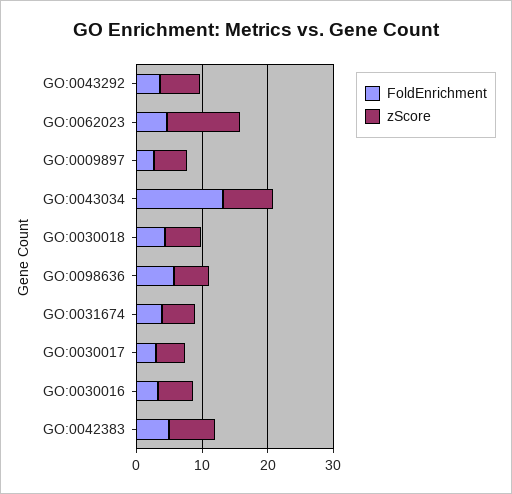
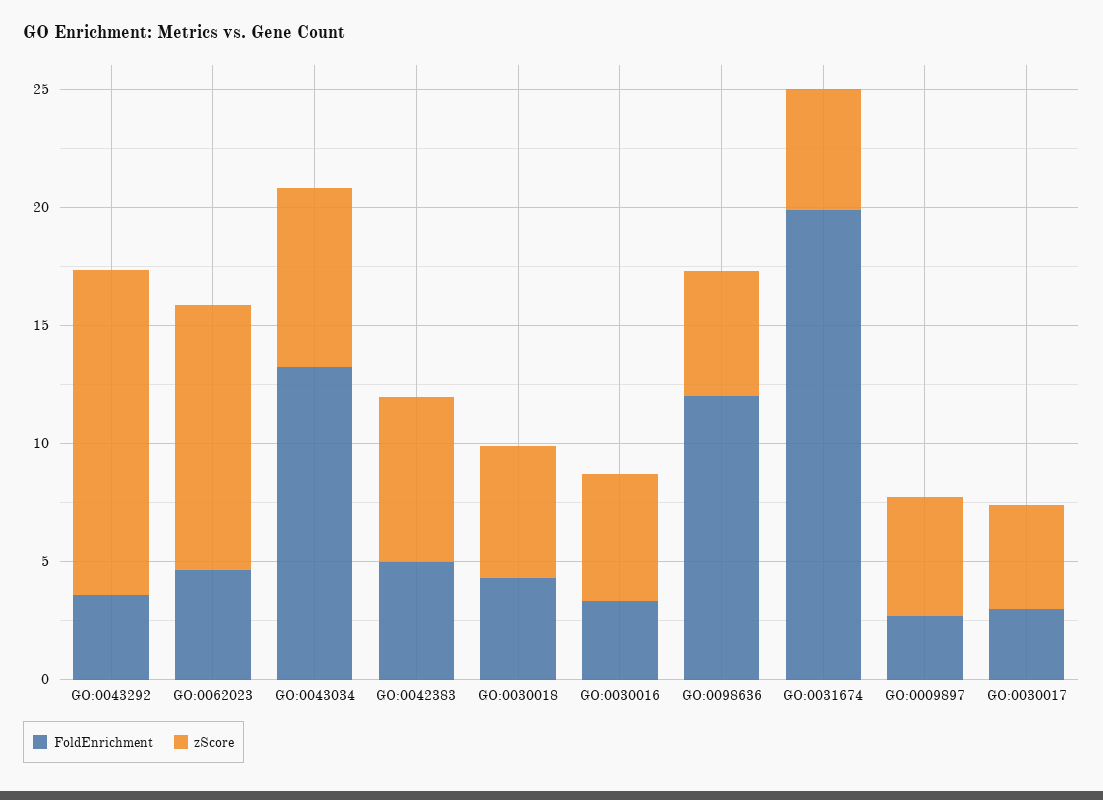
zScore, GO:0043292: 6 -> 14
FoldEnrichment, GO:0098636: 6 -> 12
FoldEnrichment, GO:0031674: 4 -> 20

